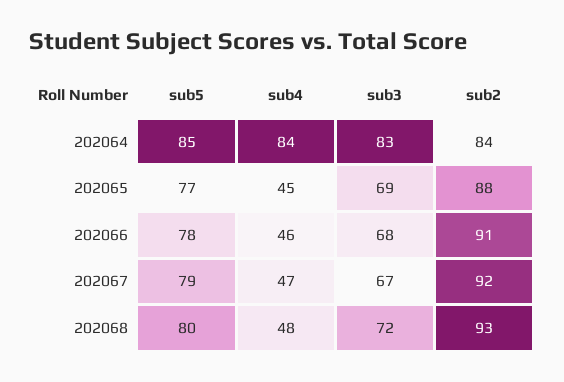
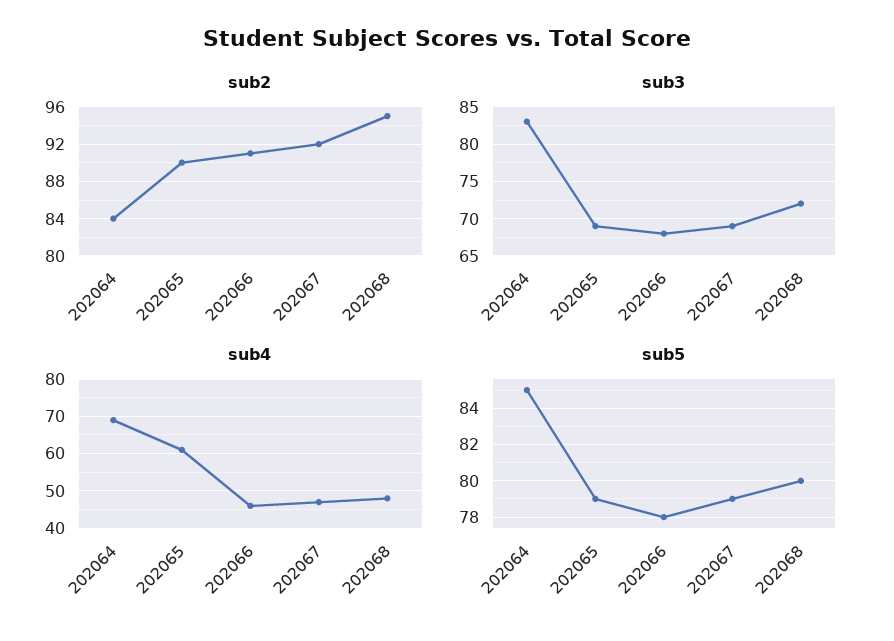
sub4, 202064: 84 -> 70
sub5, 202065: 77 -> 79
sub4, 202065: 45 -> 60
sub2, 202065: 88 -> 90
sub3, 202067: 67 -> 69
sub2, 202068: 93 -> 95

